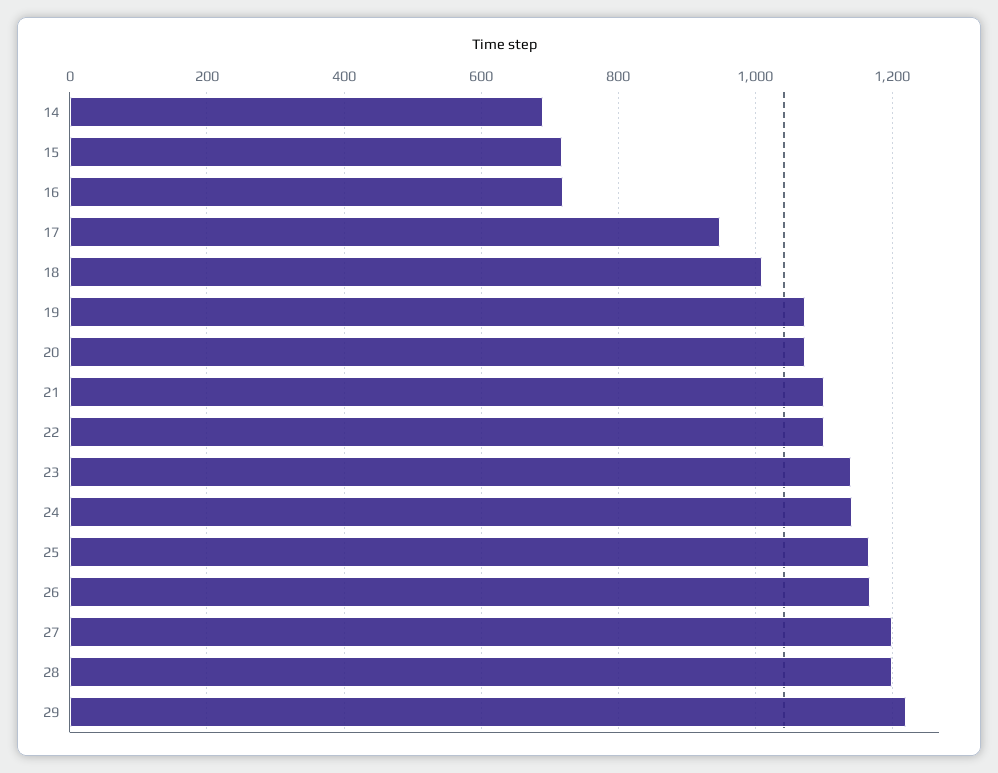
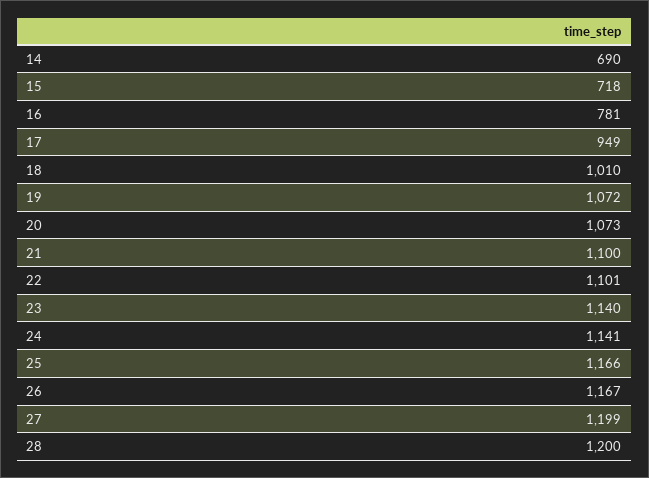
16: 720 -> 781
29: 1220 -> none

